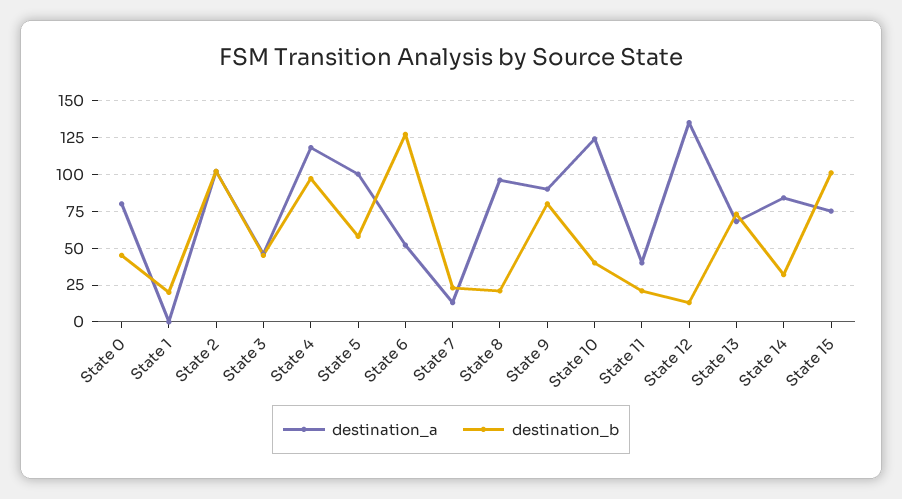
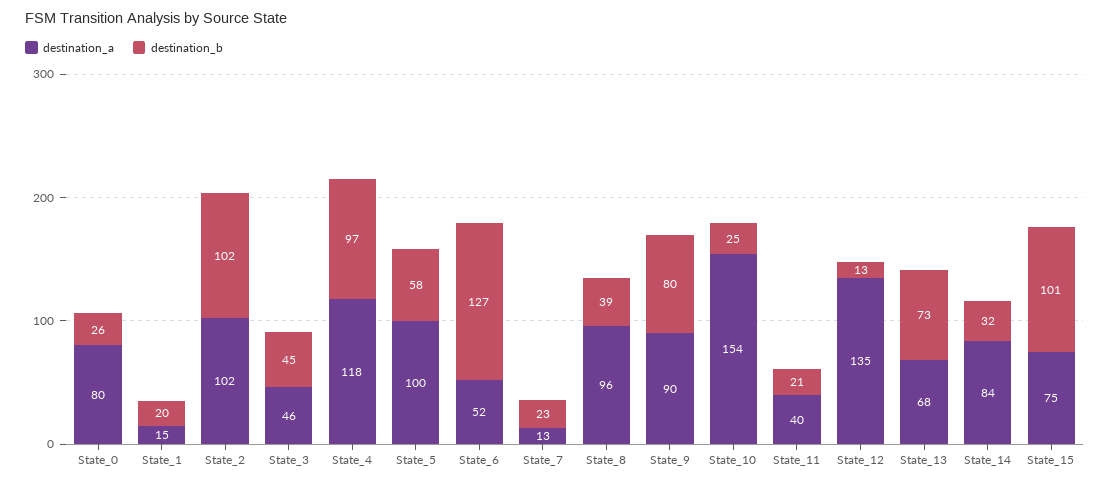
destination_b, State 0: 45 -> 26
destination_a, State 1: 0 -> 15
destination_b, State 8: 20 -> 39
destination_a, State 10: 125 -> 154
destination_b, State 10: 40 -> 25

